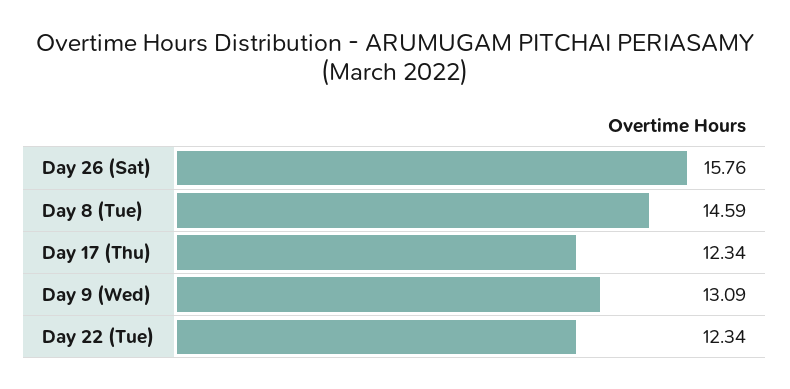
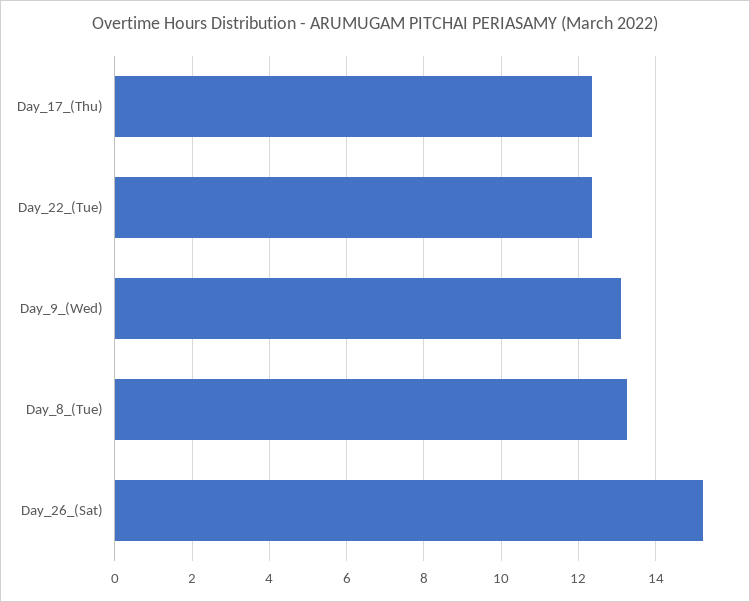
Day 26 (Sat): 15.76 -> 15.2
Day 8 (Tue): 14.59 -> 13.2

